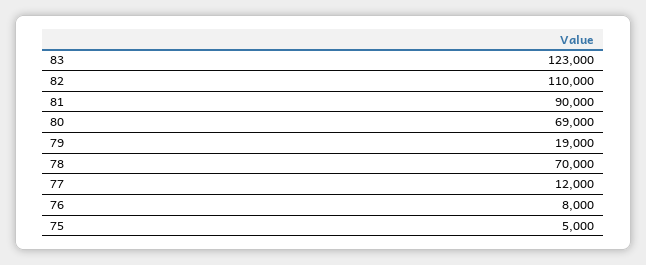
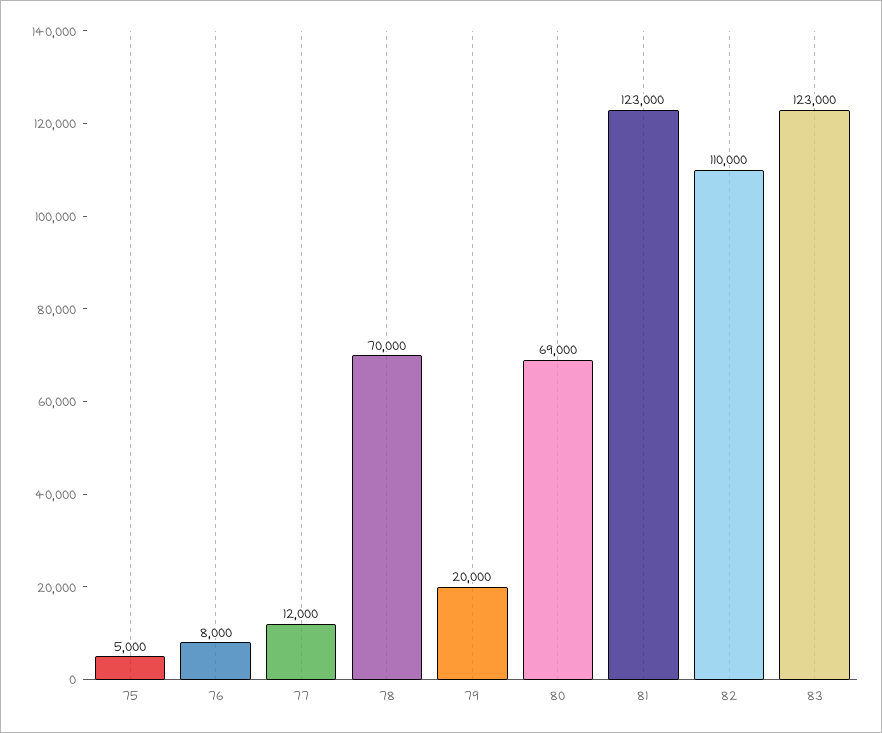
81: 90000 -> 123000
79: 19000 -> 20000

